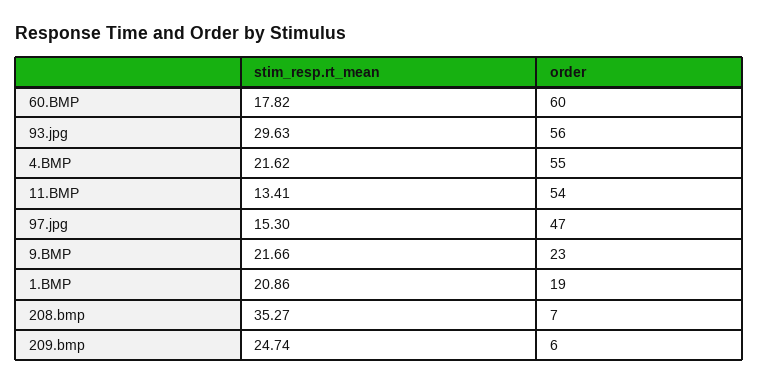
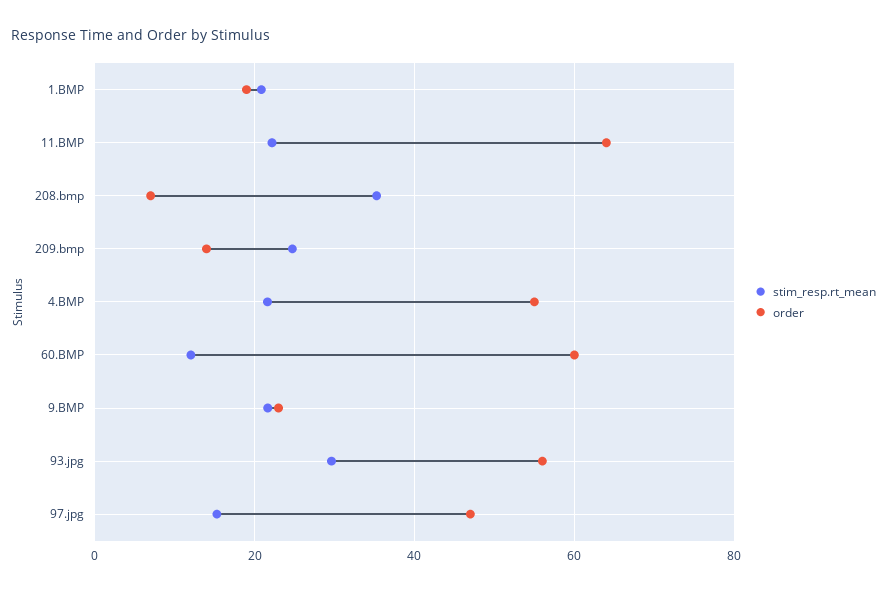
stim_resp.rt_mean, 60.BMP: 17.82 -> 12
stim_resp.rt_mean, 11.BMP: 13.41 -> 22
order, 11.BMP: 54 -> 64
order, 209.bmp: 6 -> 14

